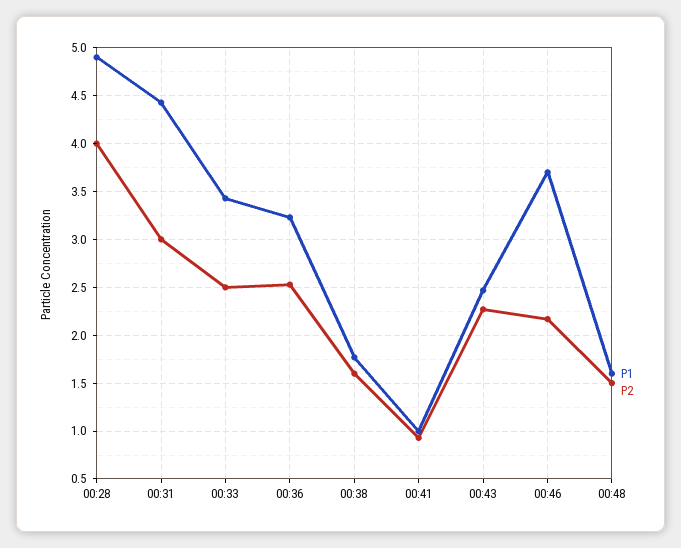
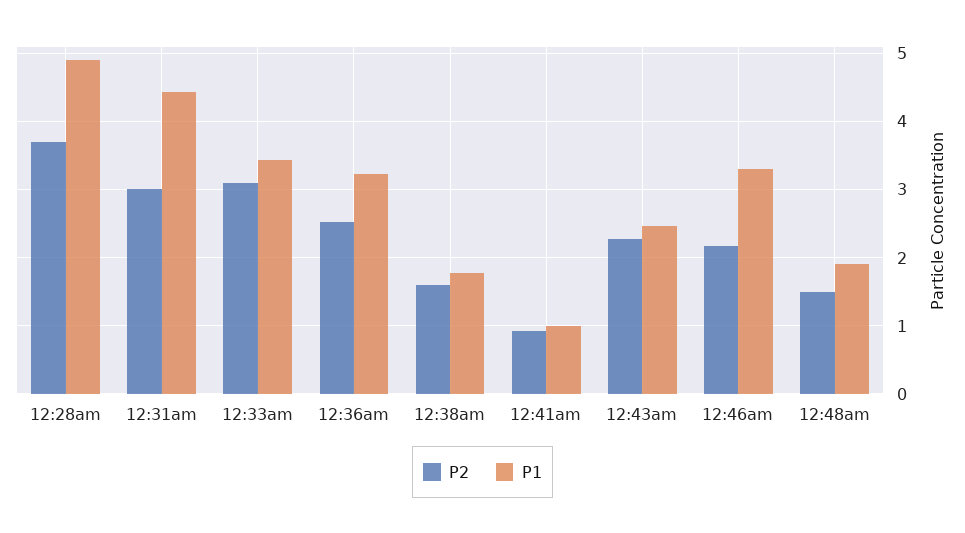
P2, 00:28: 4 -> 3.7
P2, 00:33: 2.5 -> 3.1
P1, 00:46: 3.7 -> 3.3
P1, 00:48: 1.6 -> 1.9

